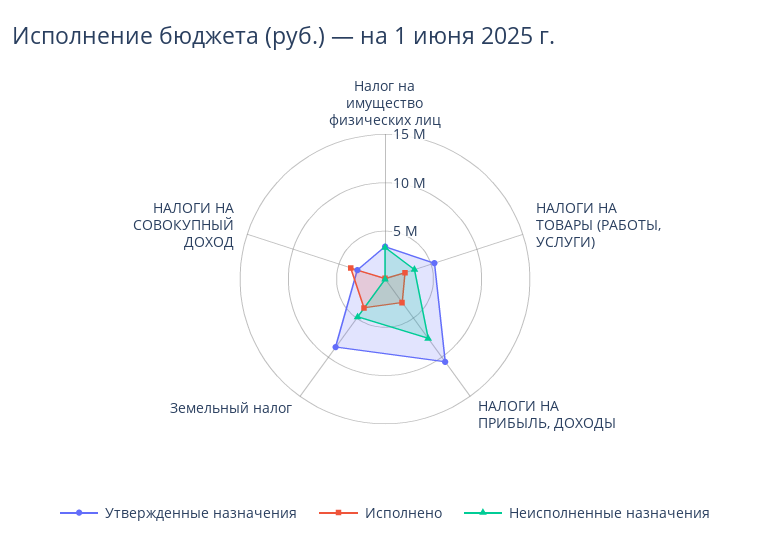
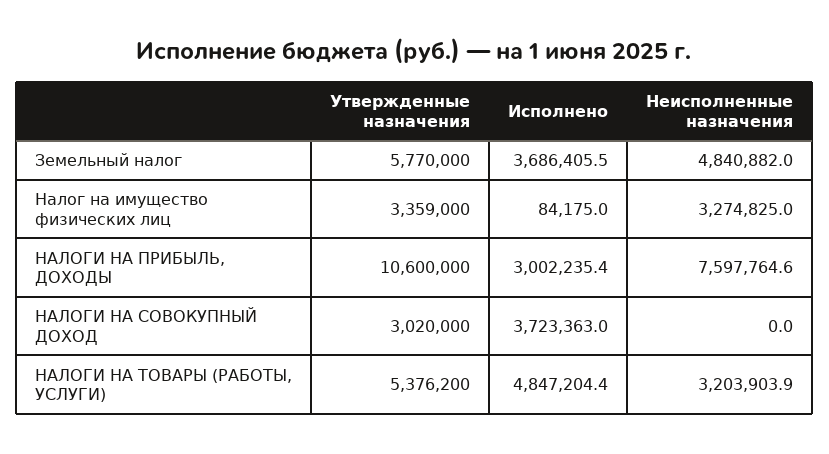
Исполнено, НАЛОГИ НА ТОВАРЫ (РАБОТЫ, УСЛУГИ): 2000000 -> 4847204.4
Утвержденные назначения, Земельный налог: 9000000 -> 5770000

